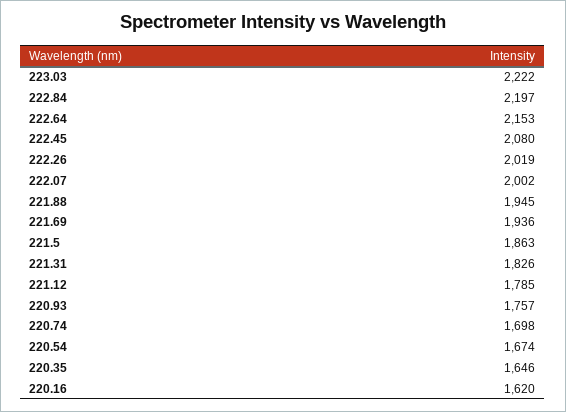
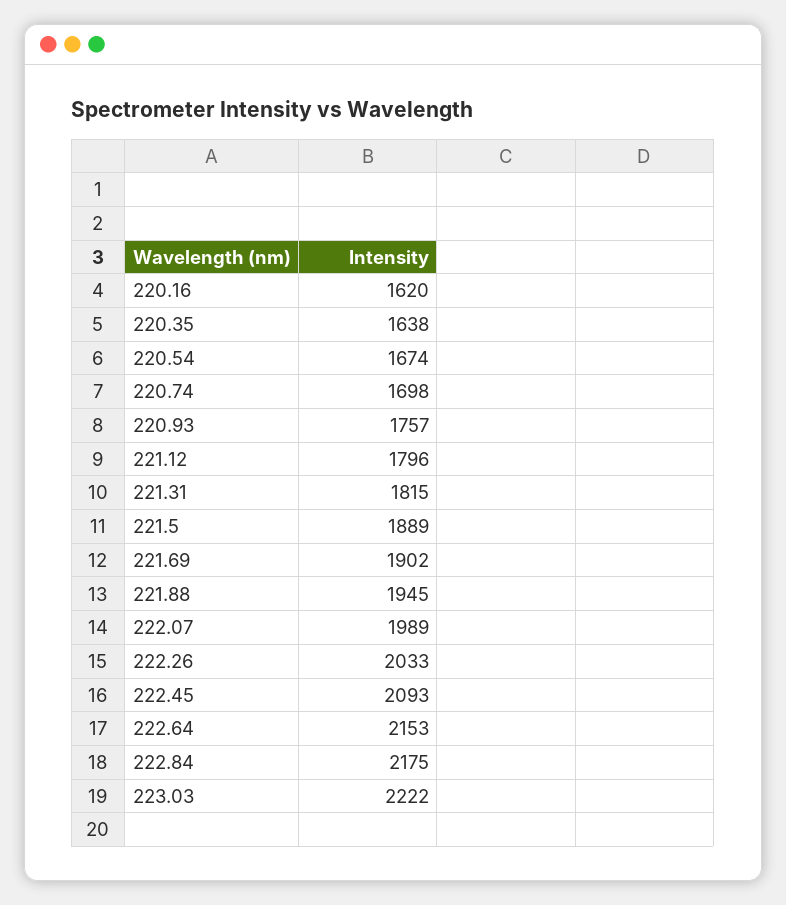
222.84: 2197 -> 2175
222.45: 2080 -> 2093
222.26: 2019 -> 2033
222.07: 2002 -> 1989
221.69: 1936 -> 1902
221.5: 1863 -> 1889
221.31: 1826 -> 1815
221.12: 1785 -> 1796
220.35: 1646 -> 1638

